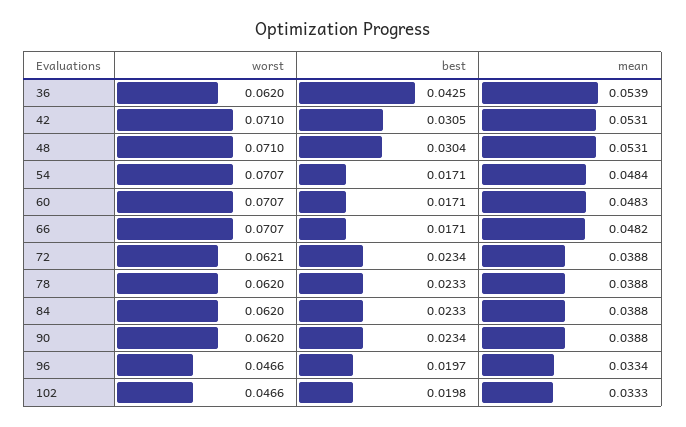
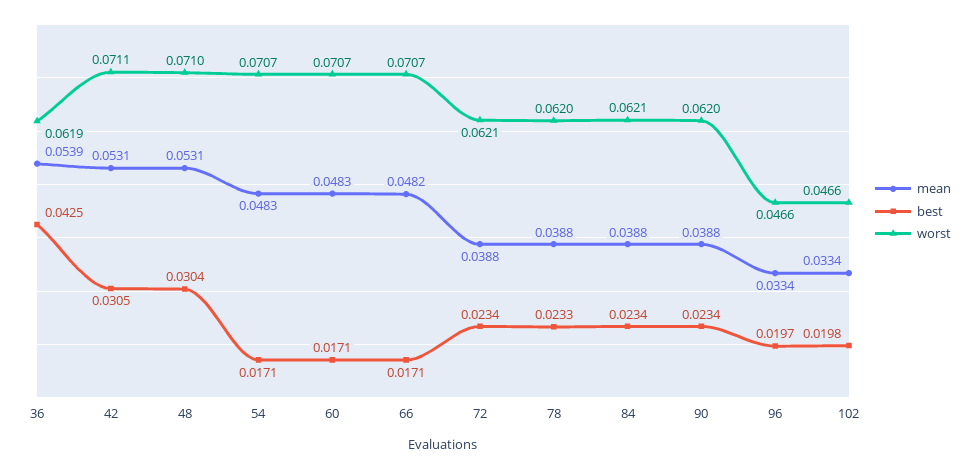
worst, 36: 0.062 -> 0.0619
worst, 42: 0.071 -> 0.0711
mean, 54: 0.0484 -> 0.0483
worst, 84: 0.062 -> 0.0621
best, 84: 0.0233 -> 0.0234
mean, 102: 0.0333 -> 0.0334

